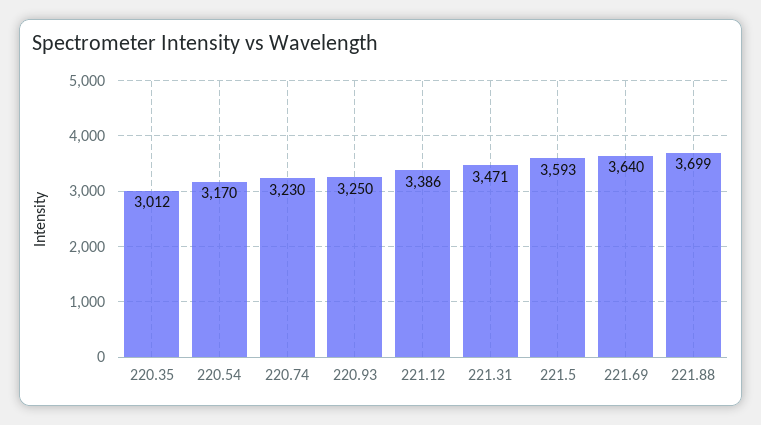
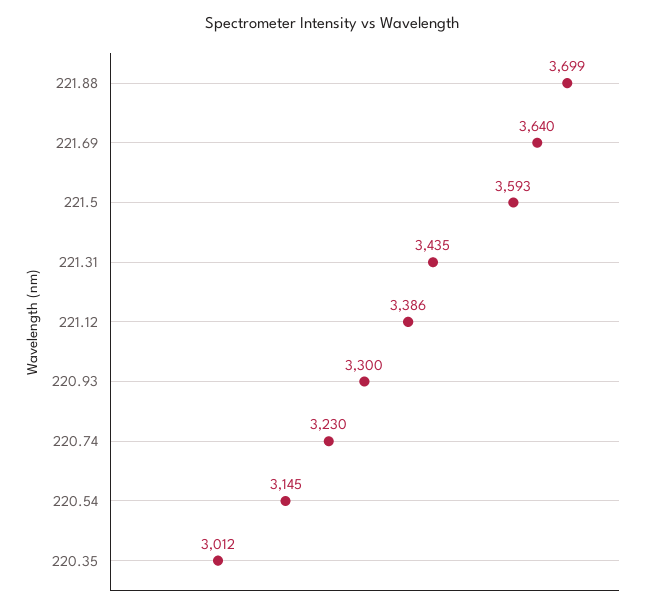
220.54: 3170 -> 3145
220.93: 3250 -> 3300
221.31: 3471 -> 3435

